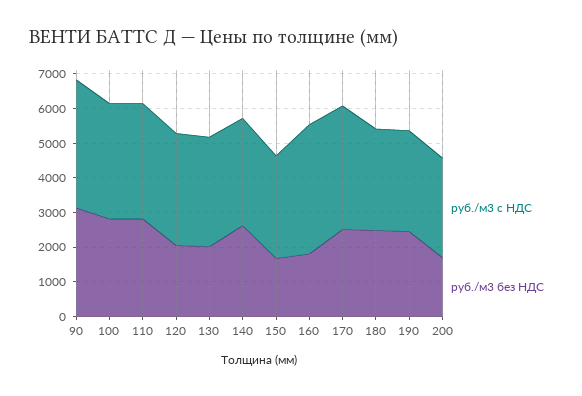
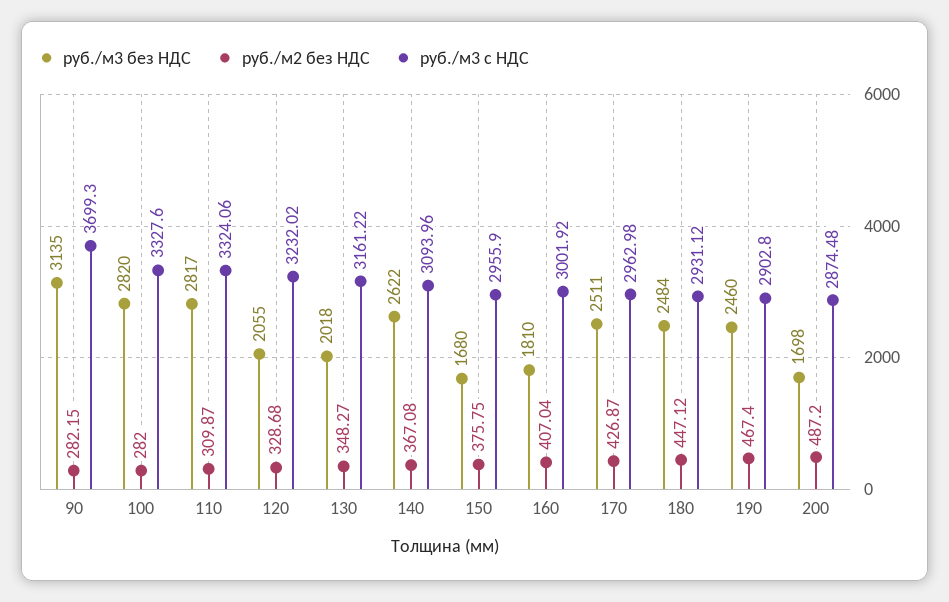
руб./м3 с НДС, 160: 3750 -> 3001.92
руб./м3 с НДС, 170: 3500 -> 2962.98
руб./м2 без НДС, 90: none -> 282.15
руб./м2 без НДС, 100: none -> 282
руб./м2 без НДС, 110: none -> 309.87
руб./м2 без НДС, 120: none -> 328.68
руб./м2 без НДС, 130: none -> 348.27
руб./м2 без НДС, 140: none -> 367.08
руб./м2 без НДС, 150: none -> 375.75
руб./м2 без НДС, 160: none -> 407.04
руб./м2 без НДС, 170: none -> 426.87
руб./м2 без НДС, 180: none -> 447.12
руб./м2 без НДС, 190: none -> 467.4
руб./м2 без НДС, 200: none -> 487.2

